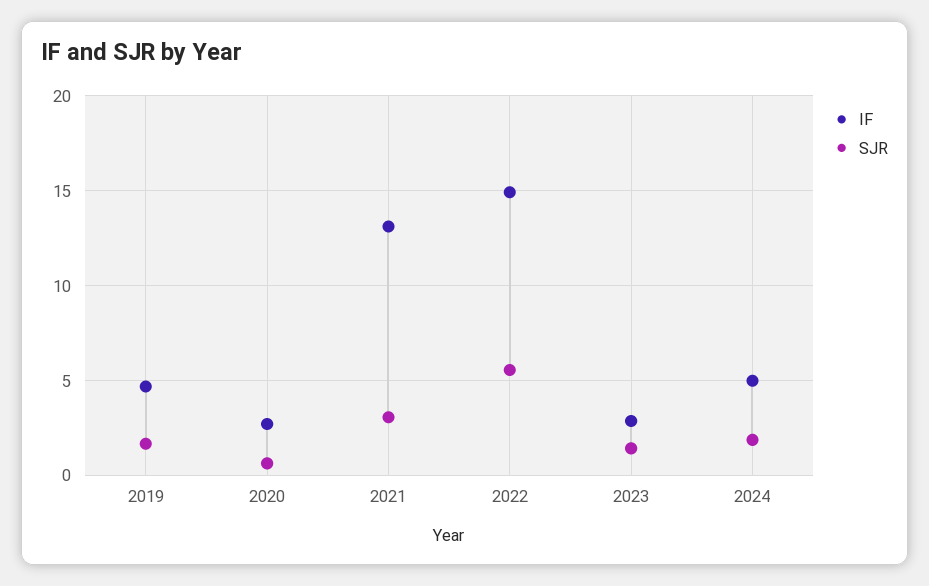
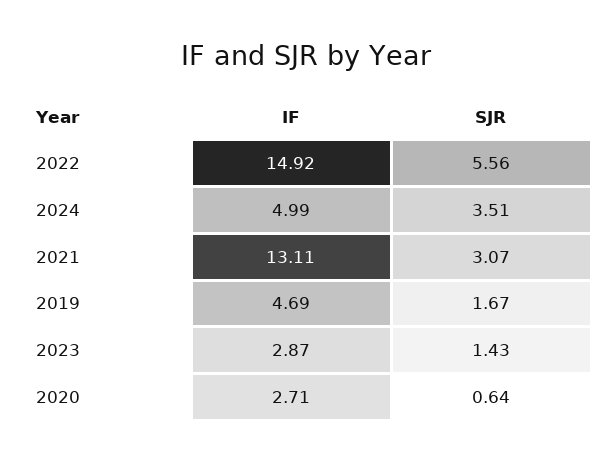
SJR, 2024: 2 -> 3.51

